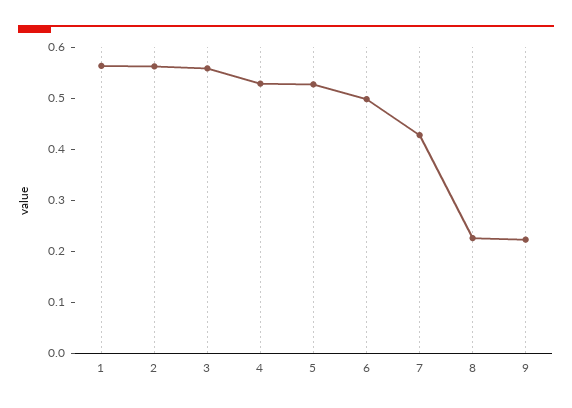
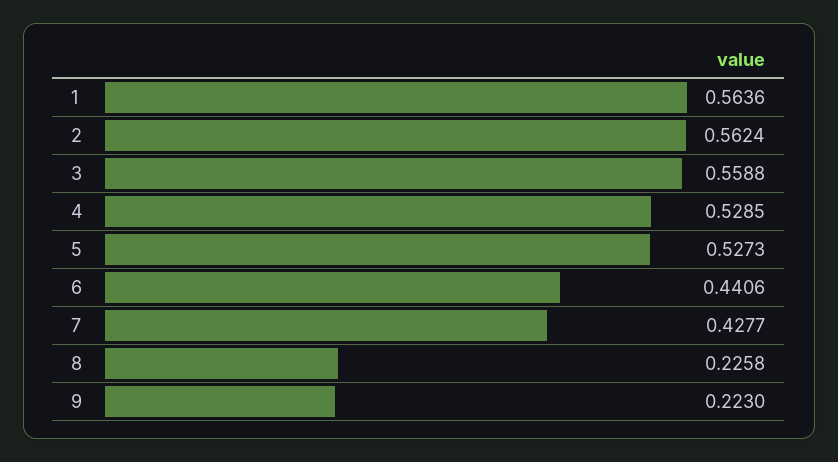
6: 0.5 -> 0.4406

